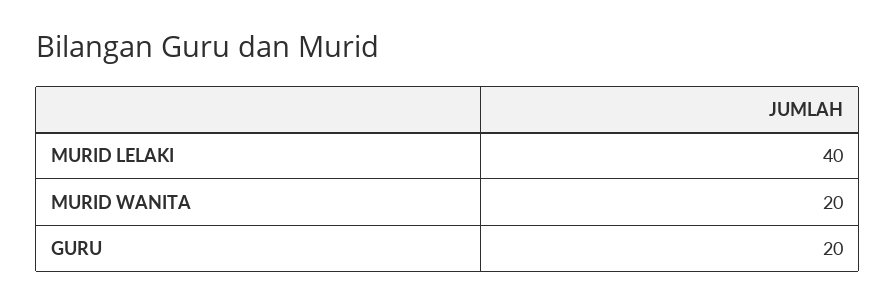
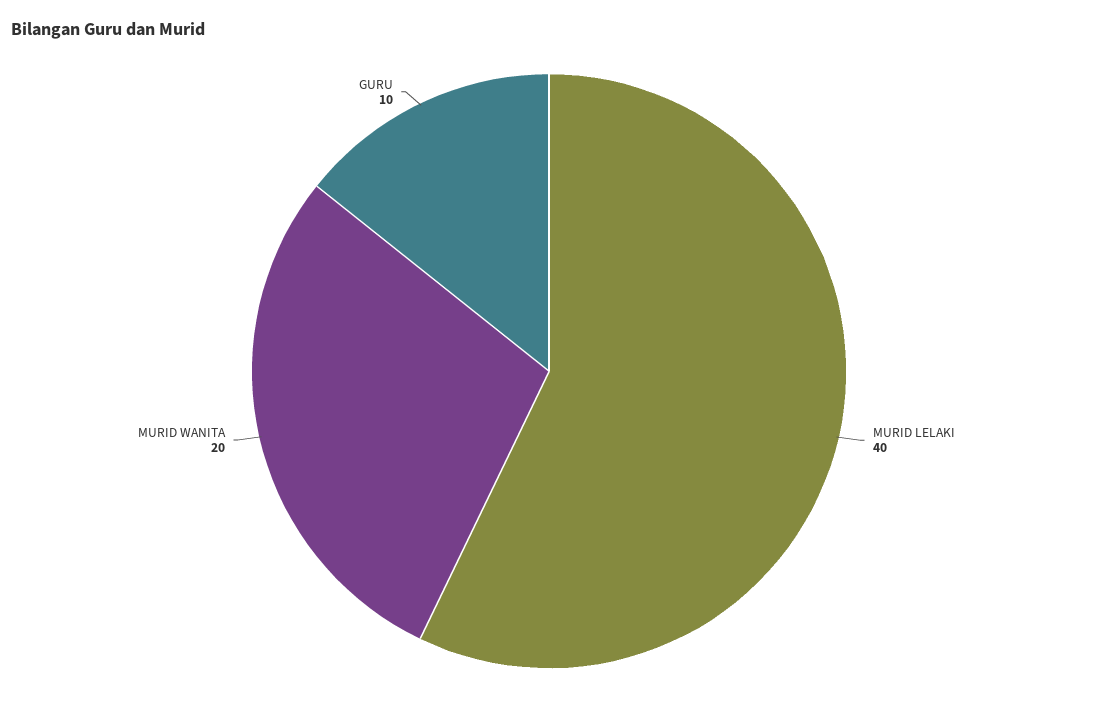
GURU: 20 -> 10

